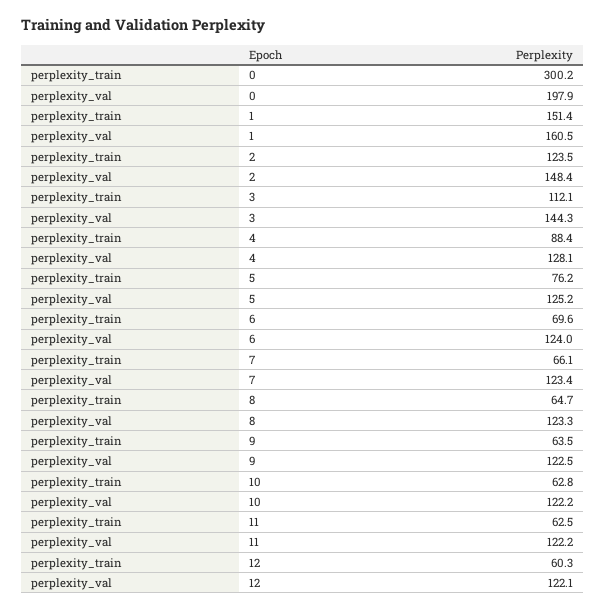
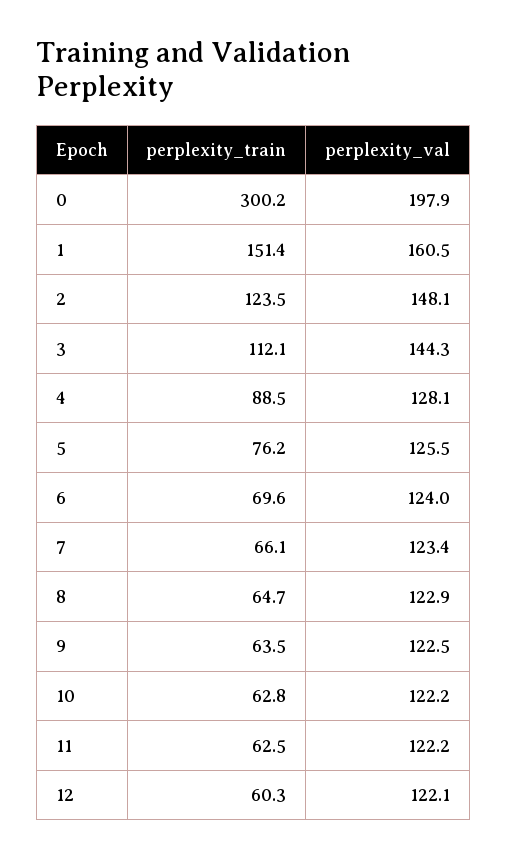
perplexity_val, 2: 148.4 -> 148.1
perplexity_train, 4: 88.4 -> 88.5
perplexity_val, 5: 125.2 -> 125.5
perplexity_val, 8: 123.3 -> 122.9

